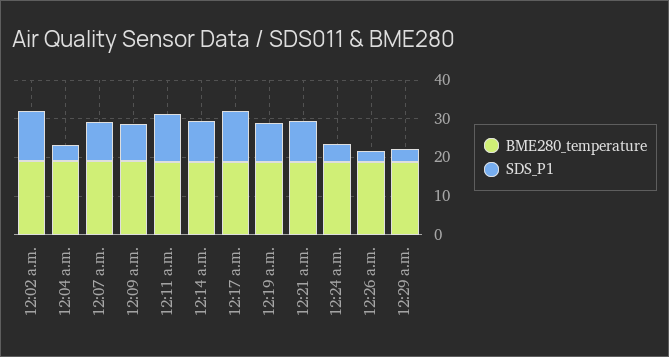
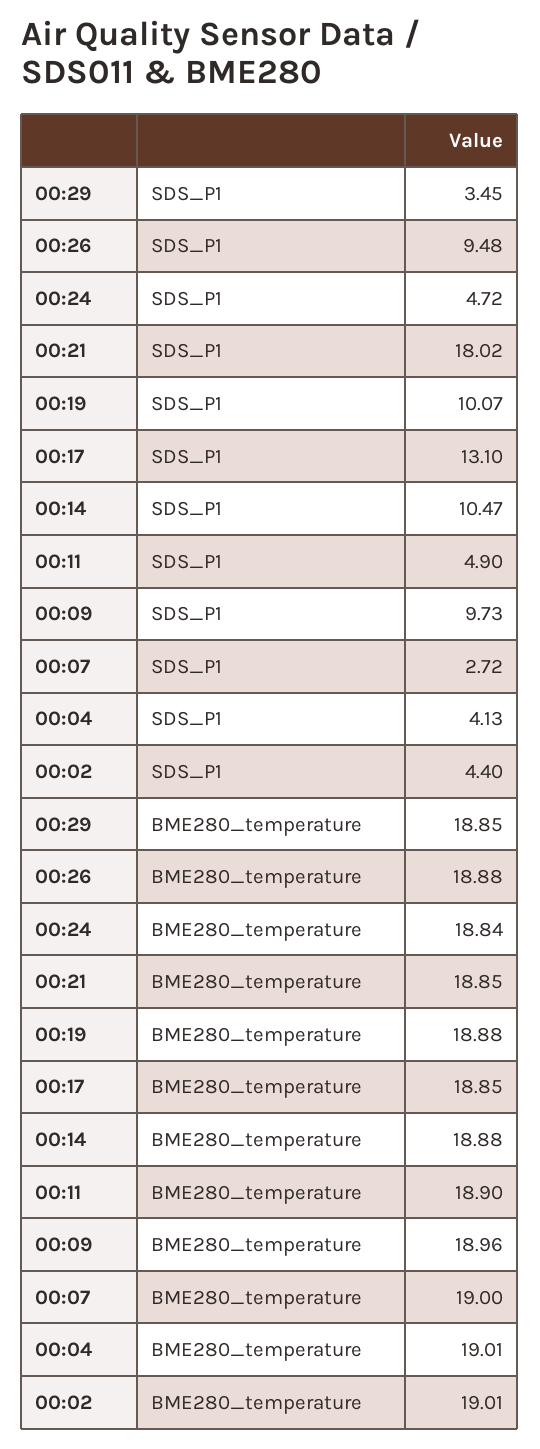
SDS_P1, 12:02 a.m.: 12.5 -> 4.4
SDS_P1, 12:07 a.m.: 10 -> 2.72
SDS_P1, 12:11 a.m.: 12.5 -> 4.9
SDS_P1, 12:21 a.m.: 10 -> 18.02
SDS_P1, 12:26 a.m.: 2.5 -> 9.48

